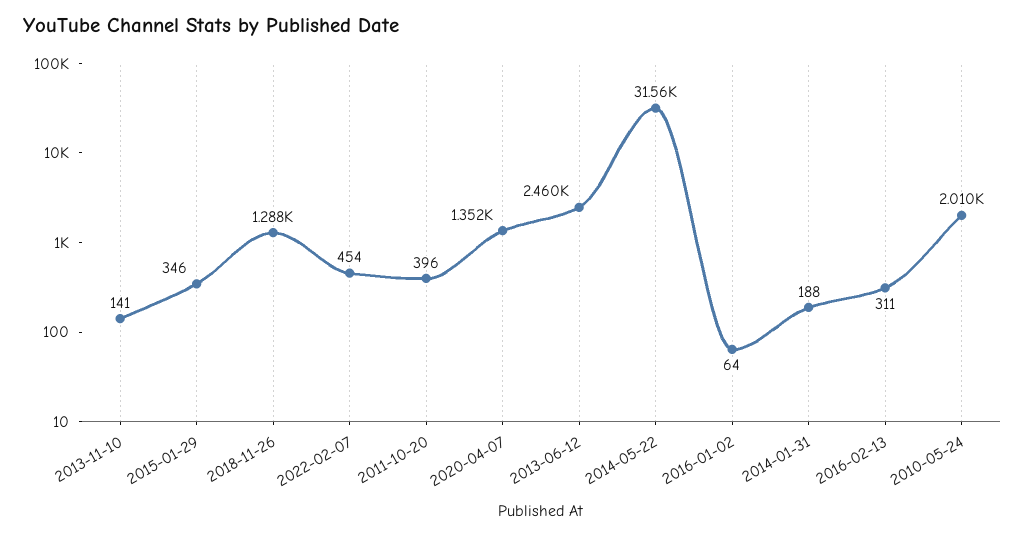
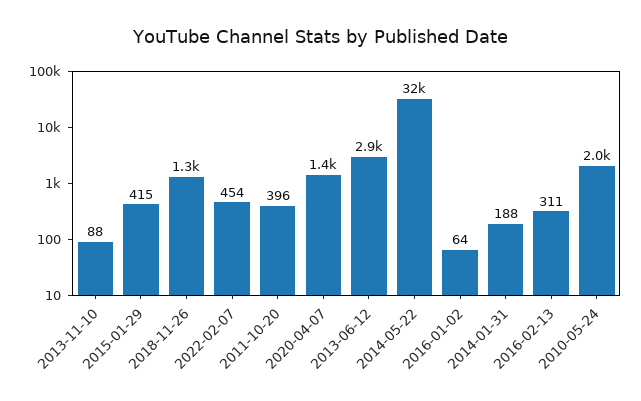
2013-11-10: 141 -> 88
2015-01-29: 346 -> 415
2013-06-12: 2460 -> 2900

